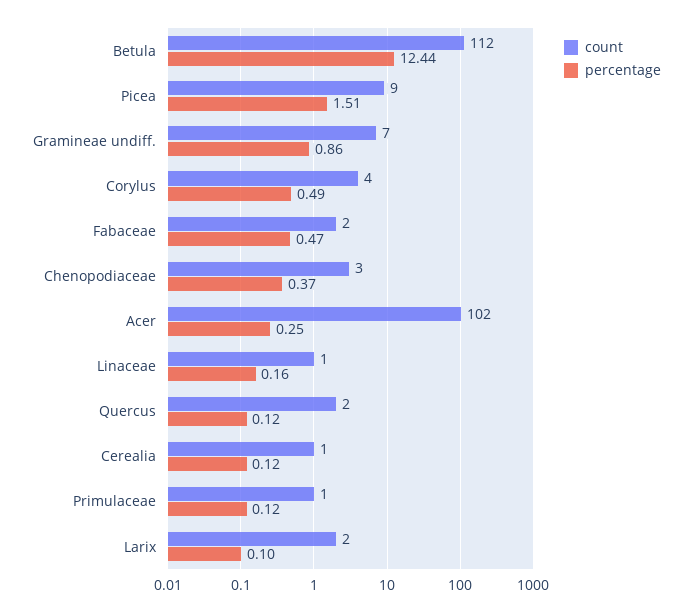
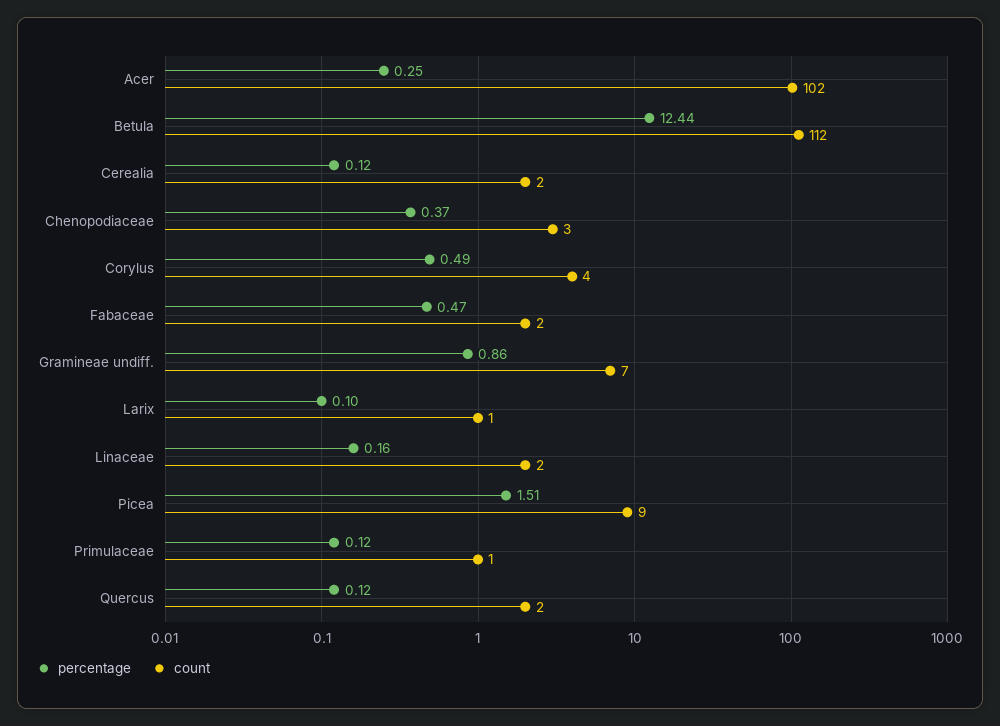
count, Linaceae: 1 -> 2
count, Cerealia: 1 -> 2
count, Larix: 2 -> 1

